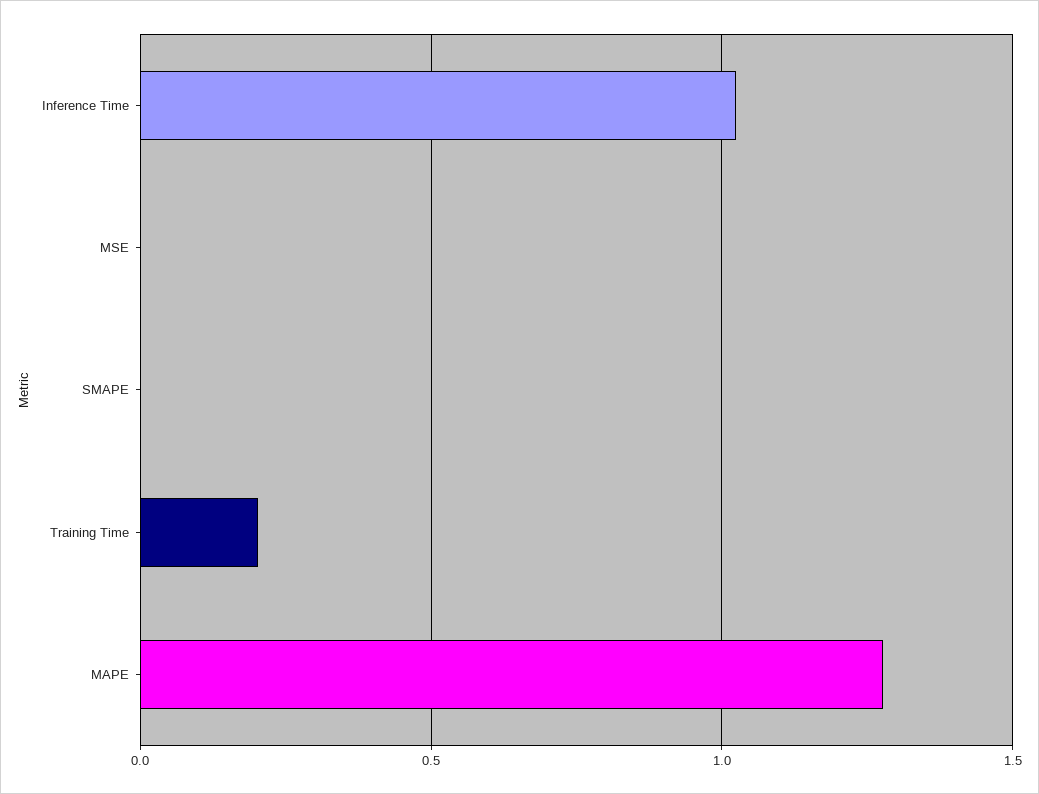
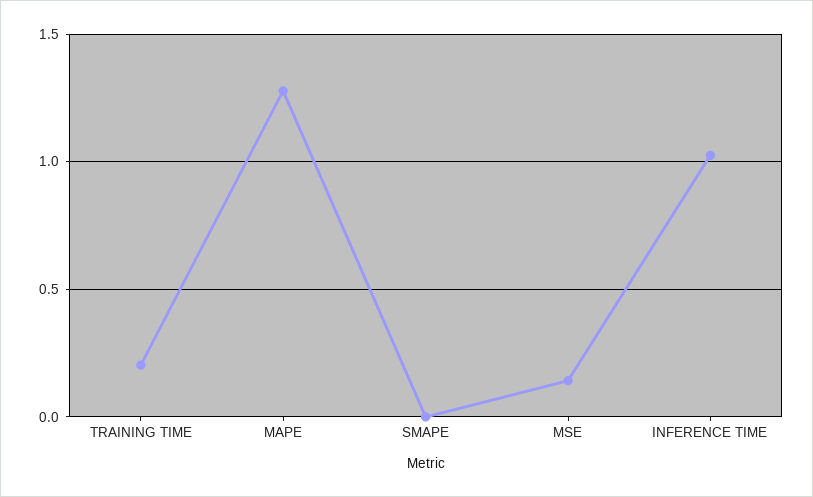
MSE: 0 -> 0.15

